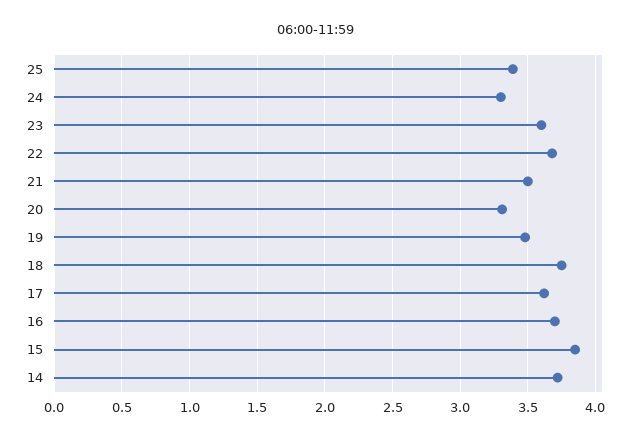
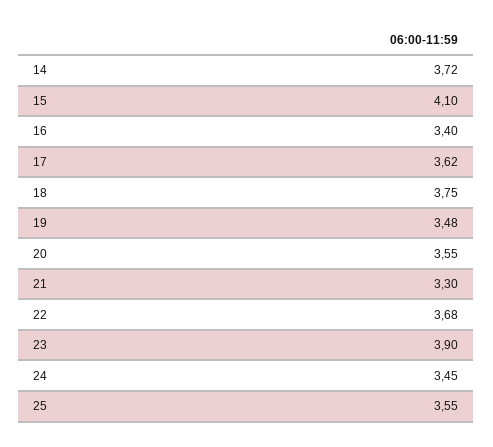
25: 3.4 -> 3.55
24: 3.3 -> 3.45
23: 3.6 -> 3.9
21: 3.5 -> 3.3
20: 3.3 -> 3.55
16: 3.7 -> 3.4
15: 3.85 -> 4.1

